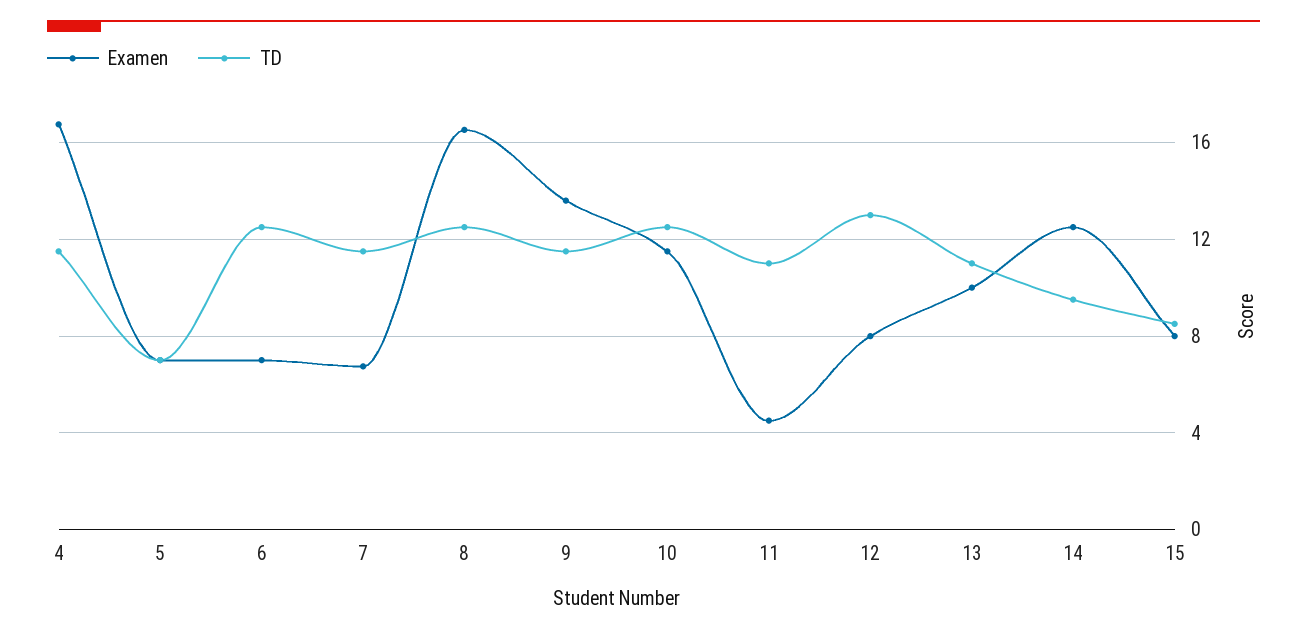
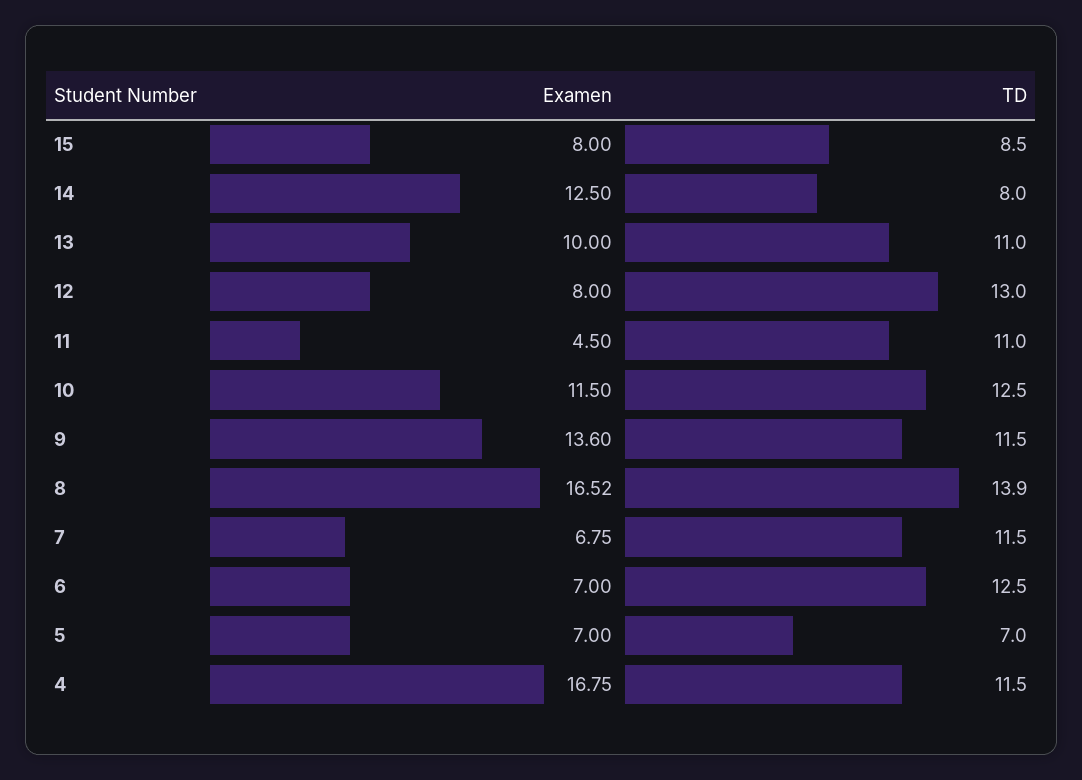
TD, 8: 12.5 -> 13.9
TD, 14: 9.5 -> 8

